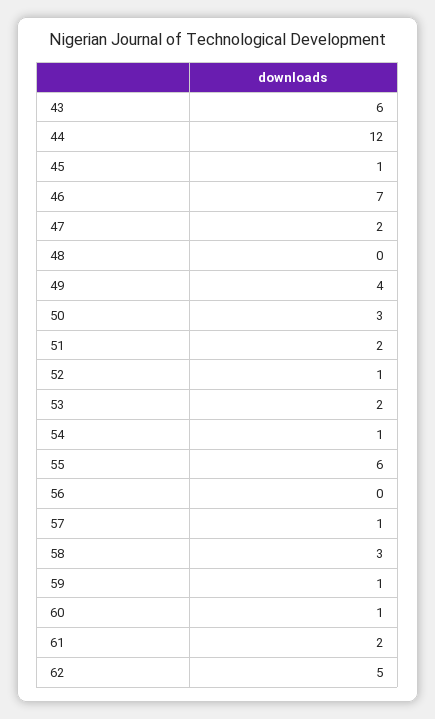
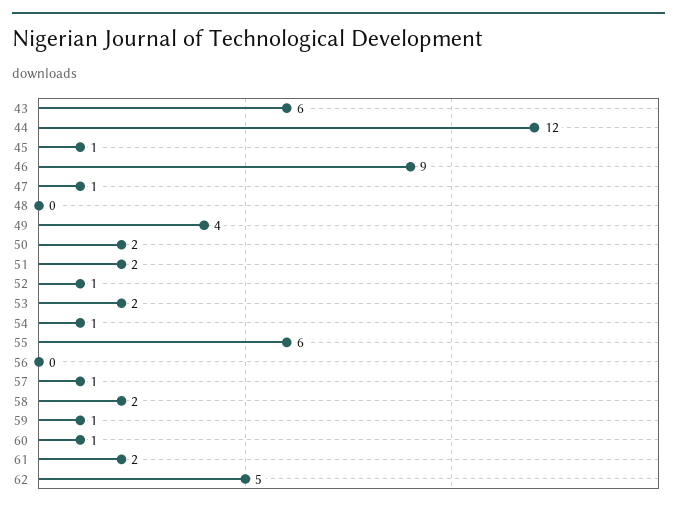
46: 7 -> 9
47: 2 -> 1
50: 3 -> 2
58: 3 -> 2

